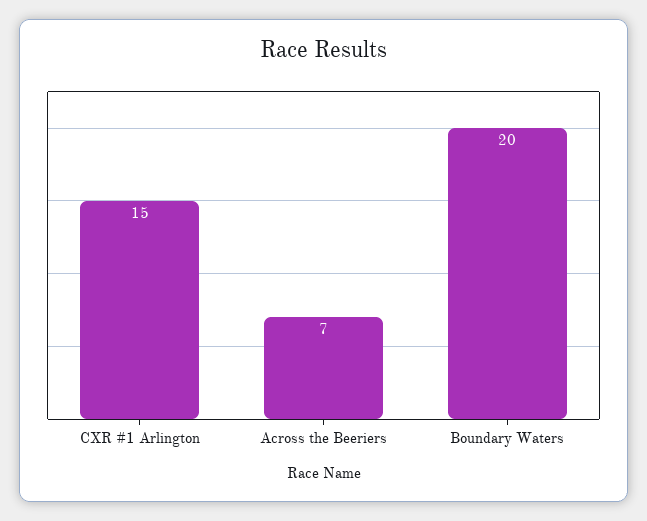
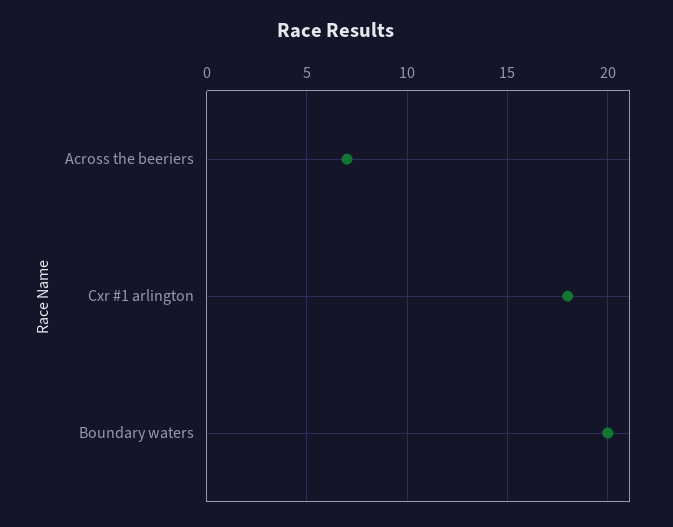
CXR #1 Arlington: 15 -> 18

